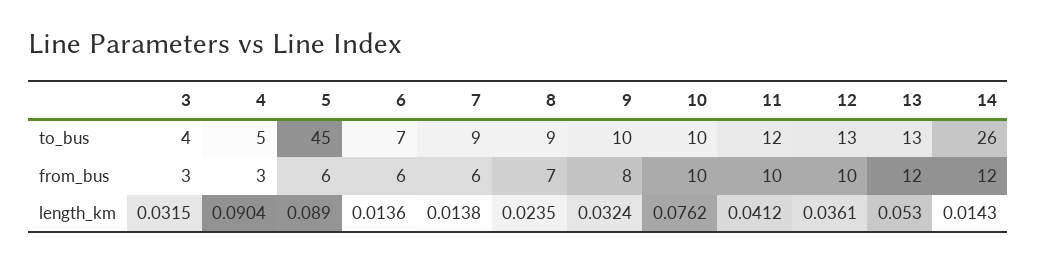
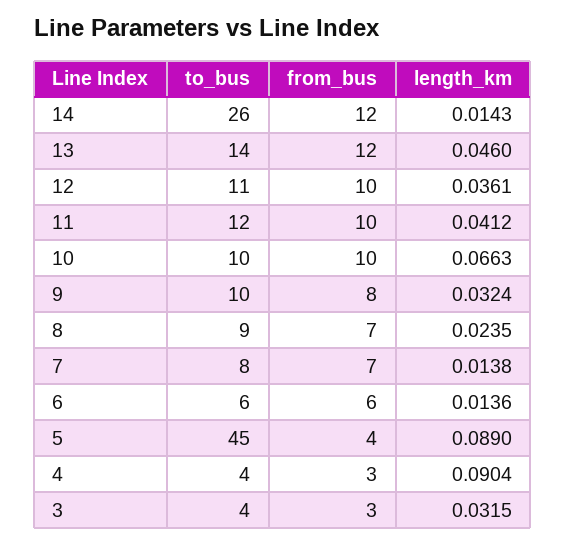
4, to_bus: 5 -> 4
6, to_bus: 7 -> 6
7, to_bus: 9 -> 8
12, to_bus: 13 -> 11
13, to_bus: 13 -> 14
5, from_bus: 6 -> 4
7, from_bus: 6 -> 7
10, length_km: 0.0762 -> 0.0663
13, length_km: 0.053 -> 0.046

